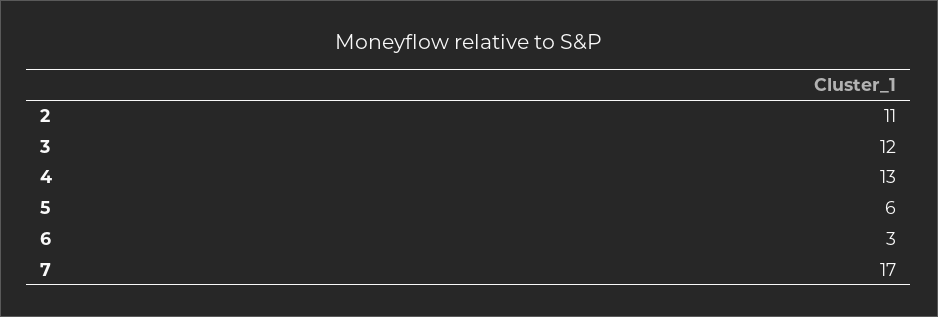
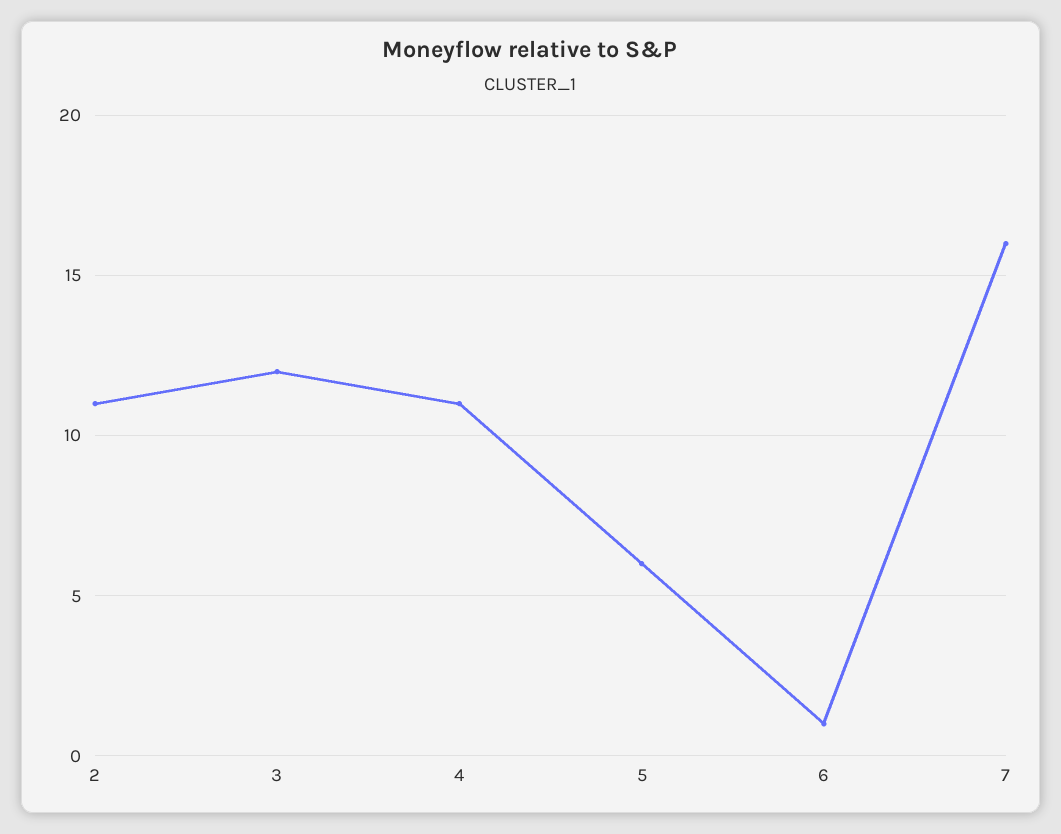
4: 13 -> 11
6: 3 -> 1
7: 17 -> 16

